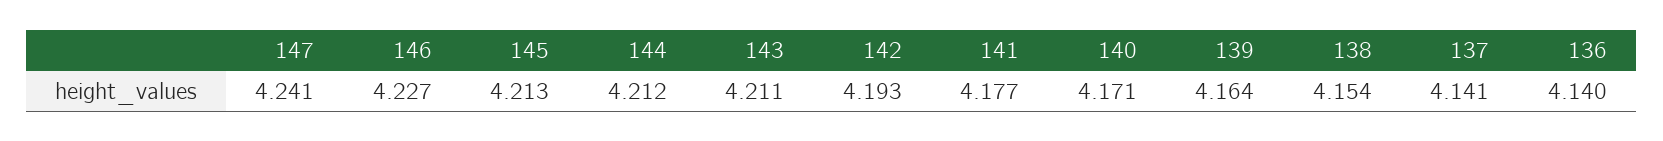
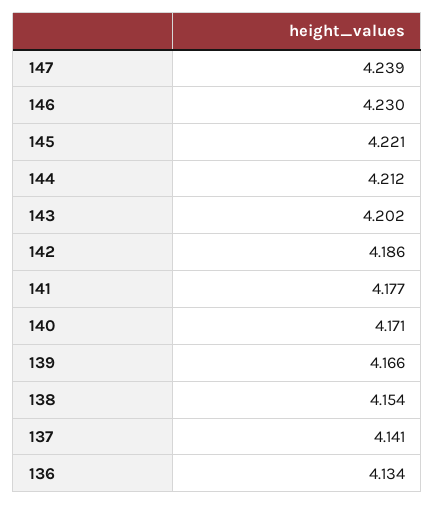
147: 4.241 -> 4.239
146: 4.227 -> 4.23
145: 4.213 -> 4.221
143: 4.211 -> 4.202
142: 4.193 -> 4.186
139: 4.164 -> 4.166
136: 4.14 -> 4.134

